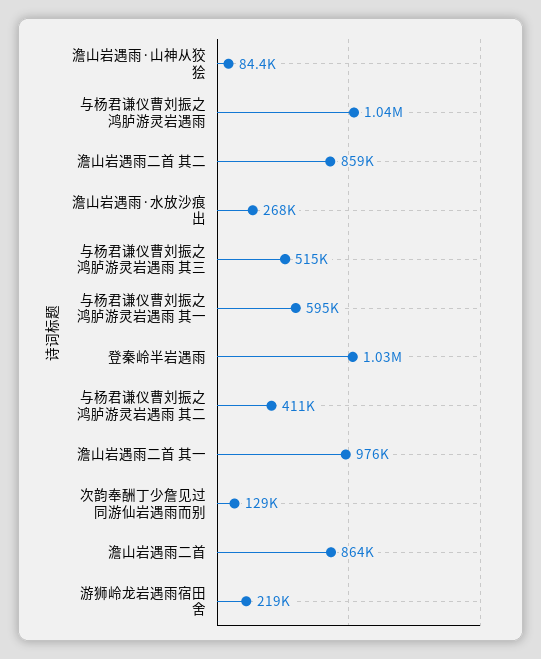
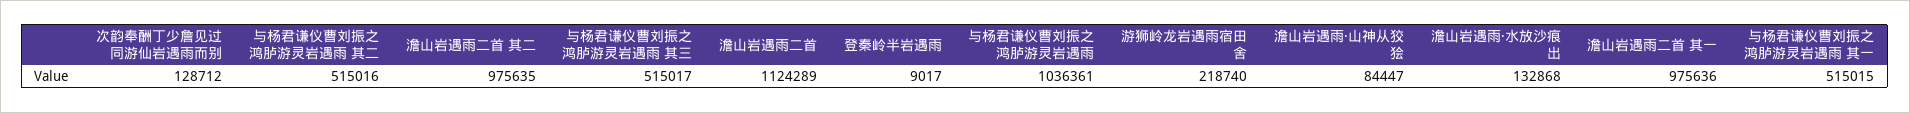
澹山岩遇雨二首 其二: 859000 -> 975635
澹山岩遇雨·水放沙痕出: 268000 -> 132868
与杨君谦仪曹刘振之鸿胪游灵岩遇雨 其一: 595000 -> 515015
登秦岭半岩遇雨: 1030000 -> 9017
与杨君谦仪曹刘振之鸿胪游灵岩遇雨 其二: 411000 -> 515016
澹山岩遇雨二首: 864000 -> 1124289

